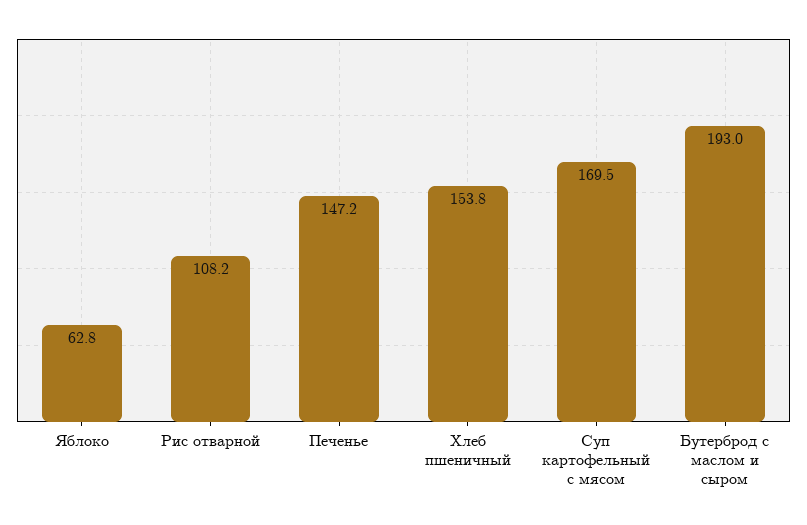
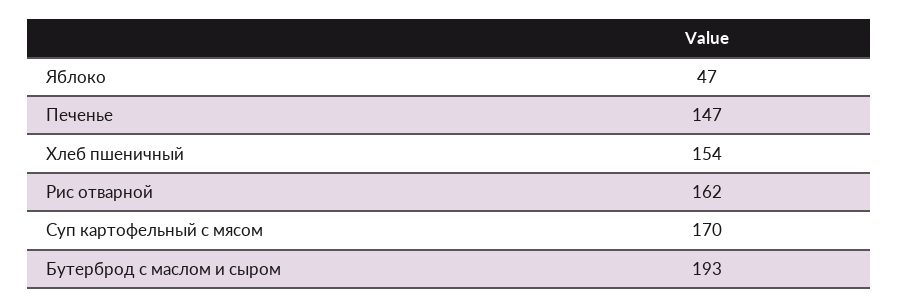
Яблоко: 62.8 -> 47
Рис отварной: 108.2 -> 162

